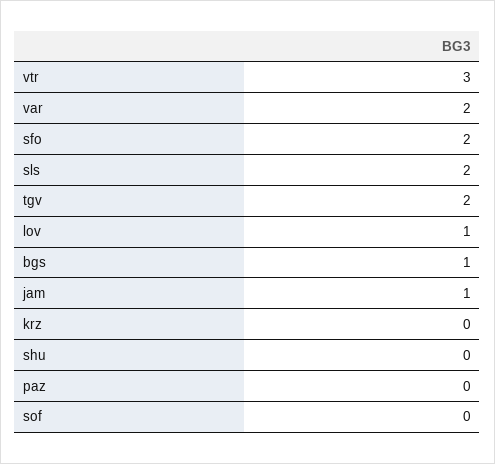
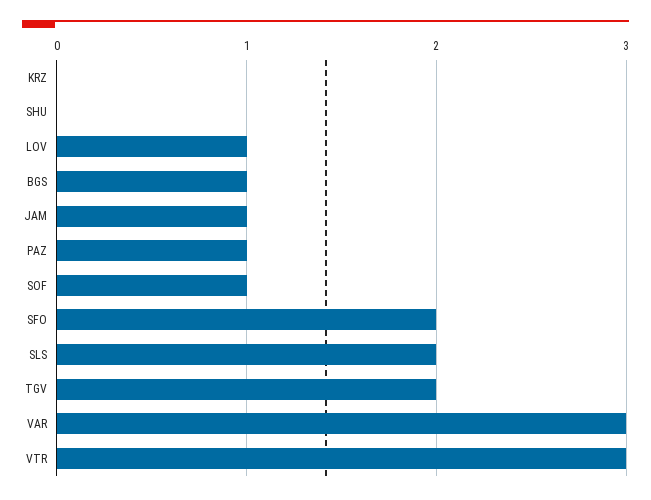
var: 2 -> 3
paz: 0 -> 1
sof: 0 -> 1

